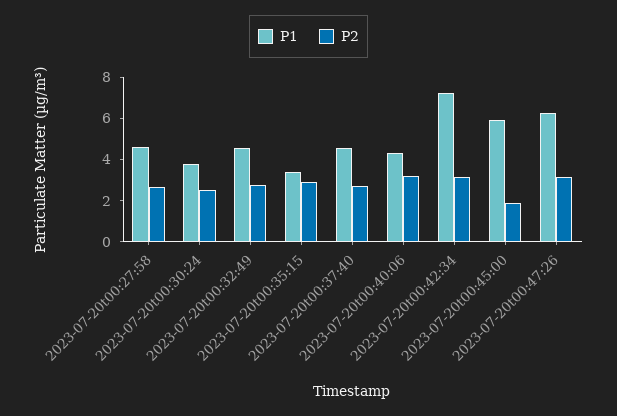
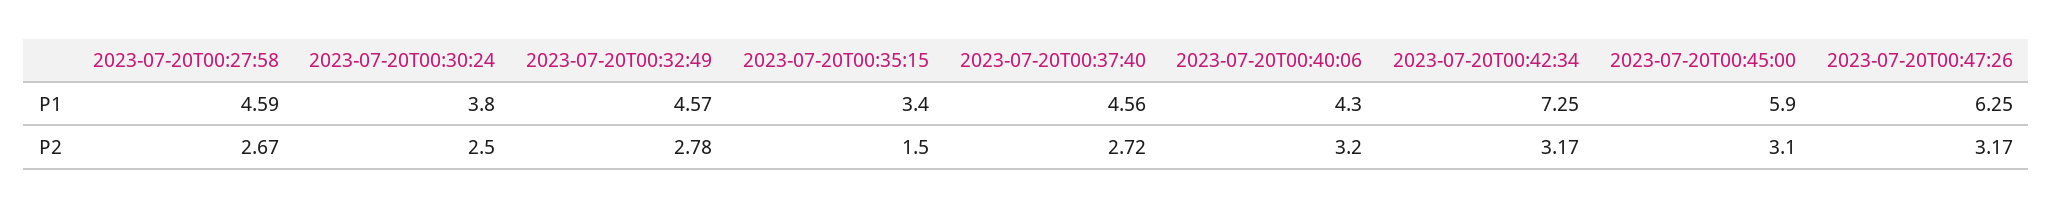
P2, 2023-07-20t00:35:15: 3 -> 1.5
P2, 2023-07-20t00:45:00: 2 -> 3.1

